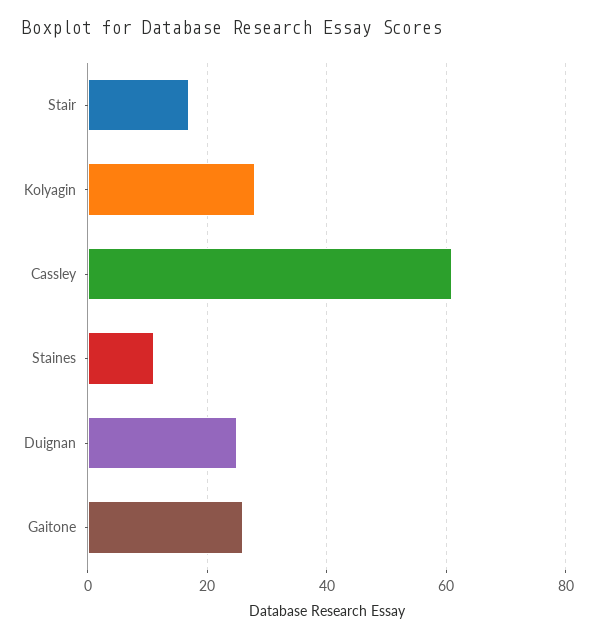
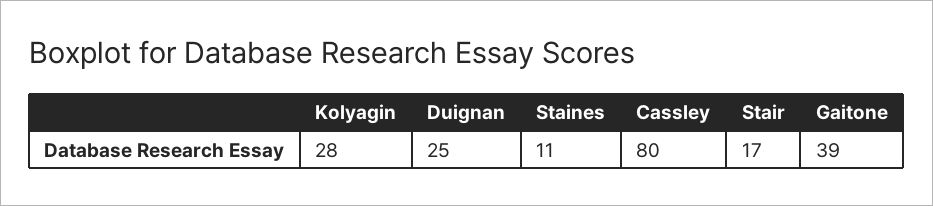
Cassley: 60 -> 80
Gaitone: 25 -> 39

